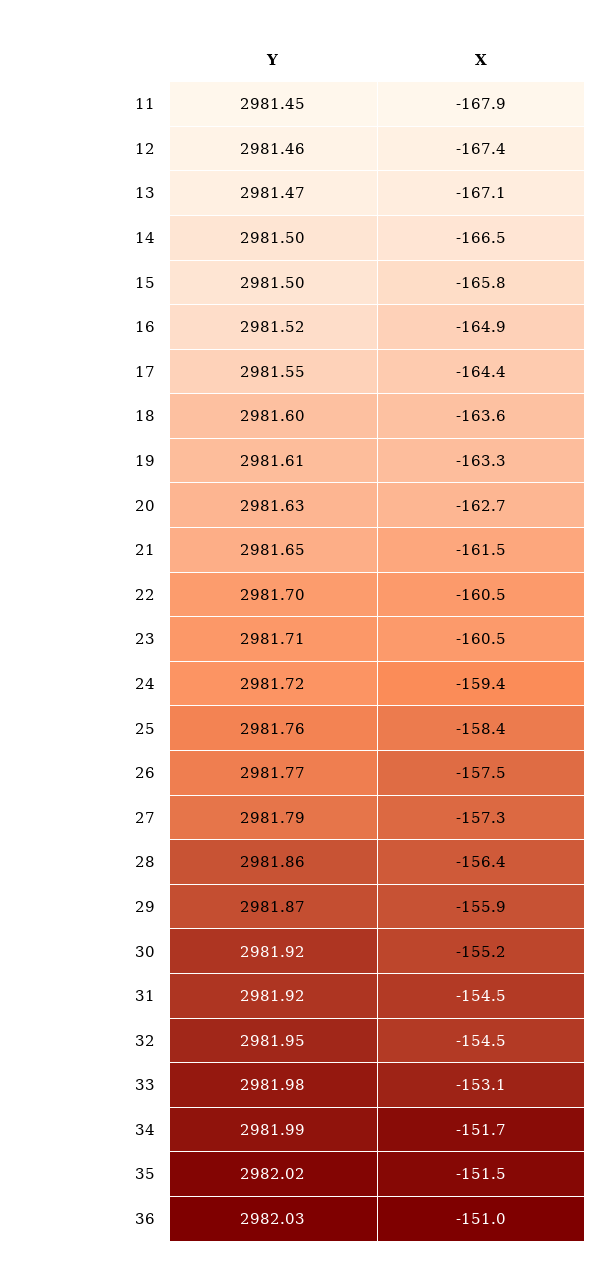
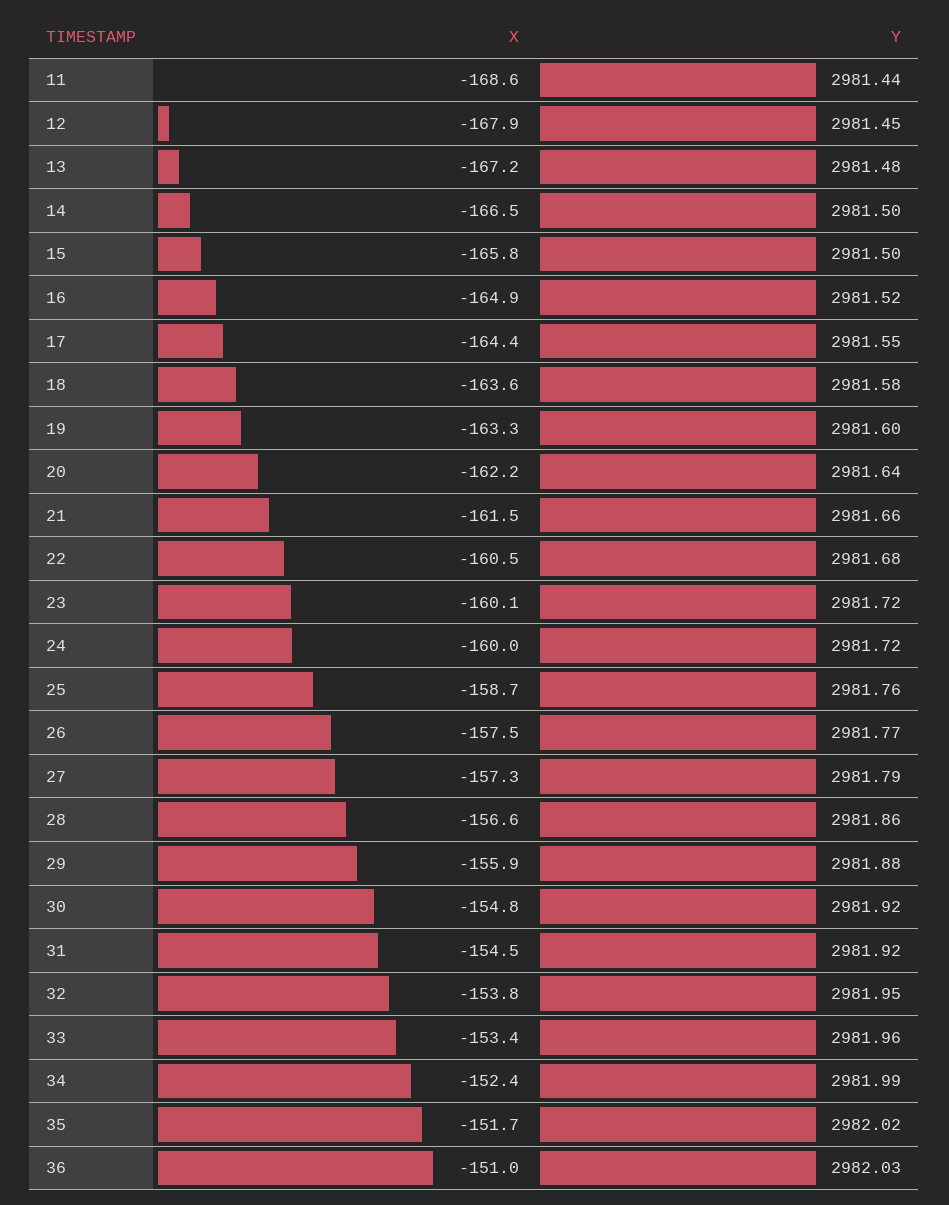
Y, 11: 2981.45 -> 2981.44
X, 11: -167.9 -> -168.6
Y, 12: 2981.46 -> 2981.45
X, 12: -167.4 -> -167.9
Y, 13: 2981.47 -> 2981.48
X, 13: -167.1 -> -167.2
Y, 18: 2981.6 -> 2981.58
Y, 19: 2981.61 -> 2981.6
Y, 20: 2981.63 -> 2981.64
X, 20: -162.7 -> -162.2
Y, 21: 2981.65 -> 2981.66
Y, 22: 2981.7 -> 2981.68
Y, 23: 2981.71 -> 2981.72
X, 23: -160.5 -> -160.1
X, 24: -159.4 -> -160
X, 25: -158.4 -> -158.7
X, 28: -156.4 -> -156.6
Y, 29: 2981.87 -> 2981.88
X, 30: -155.2 -> -154.8
X, 32: -154.5 -> -153.8
Y, 33: 2981.98 -> 2981.96
X, 33: -153.1 -> -153.4
X, 34: -151.7 -> -152.4
X, 35: -151.5 -> -151.7

